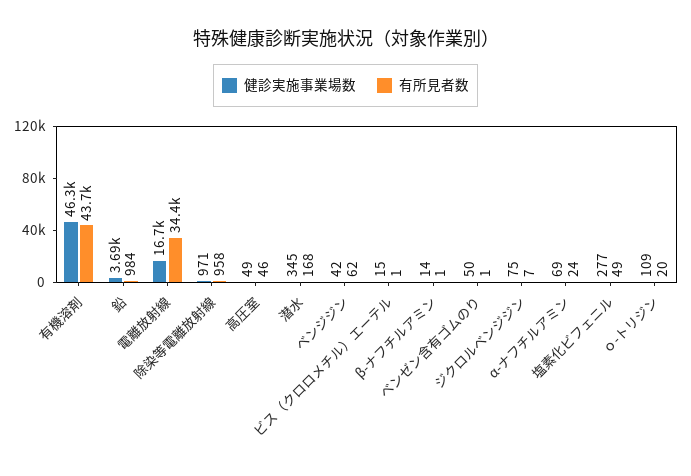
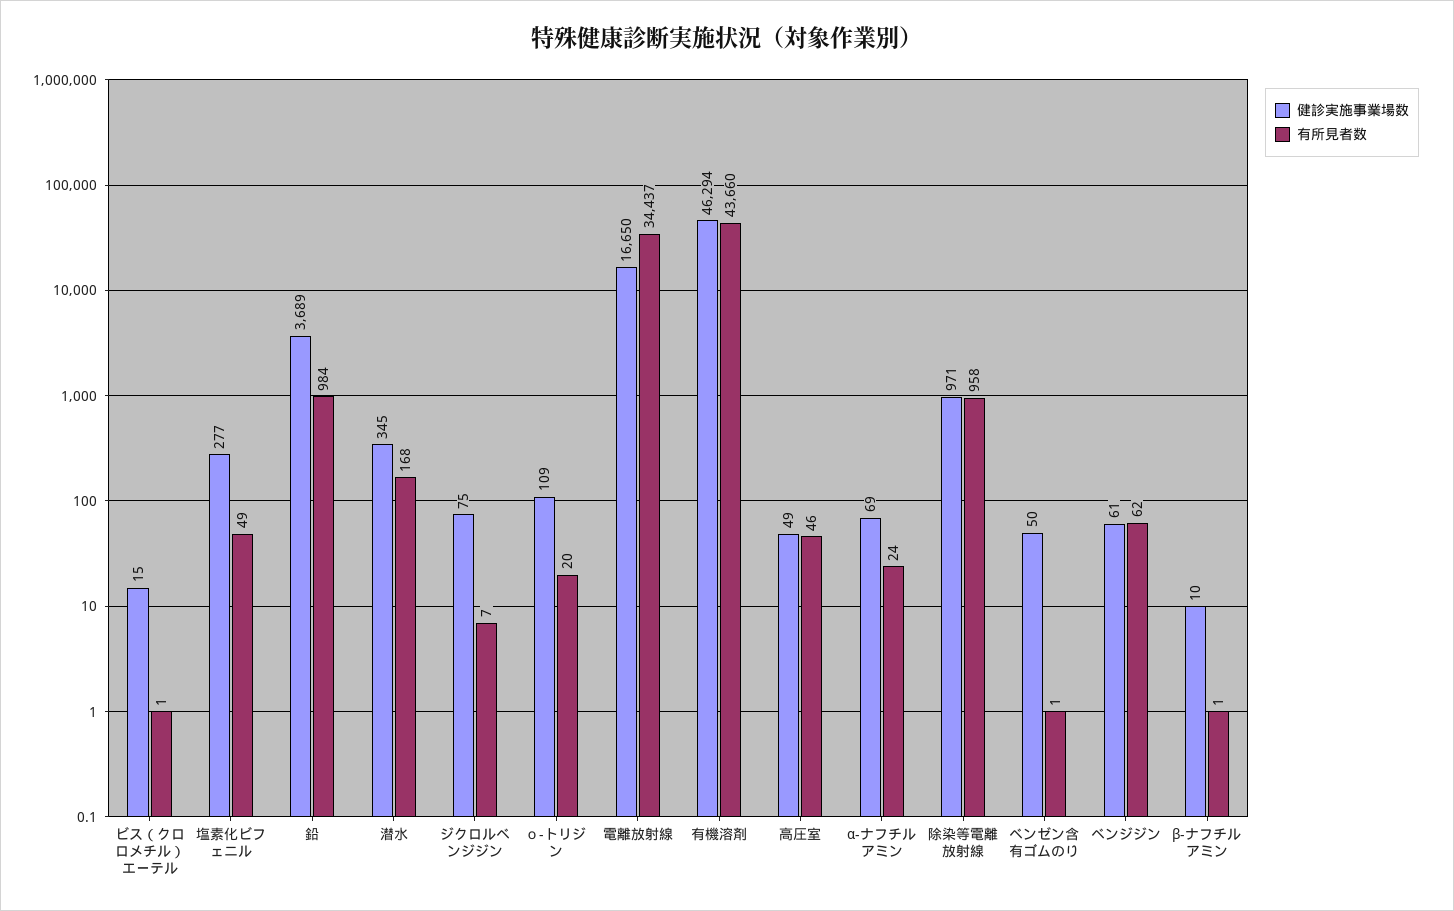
健診実施事業場数, ベンジジン: 42 -> 61
健診実施事業場数, β-ナフチルアミン: 14 -> 10

